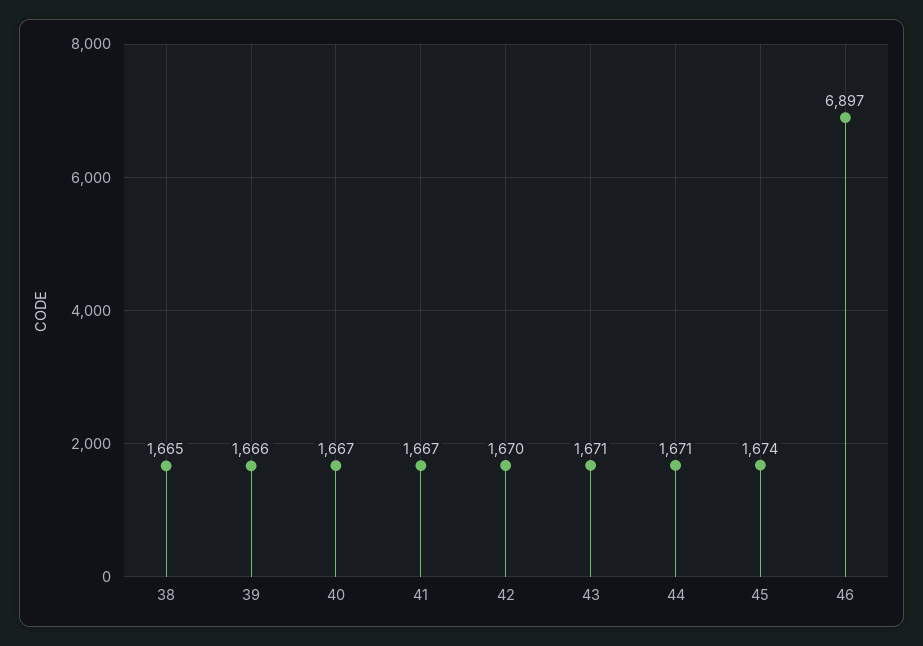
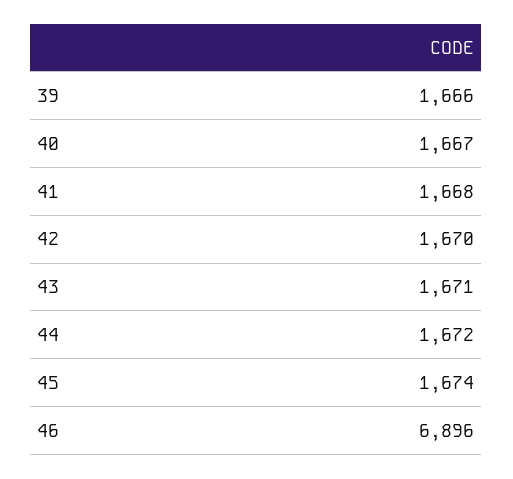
38: 1665 -> none
41: 1667 -> 1668
44: 1671 -> 1672
46: 6897 -> 6896

